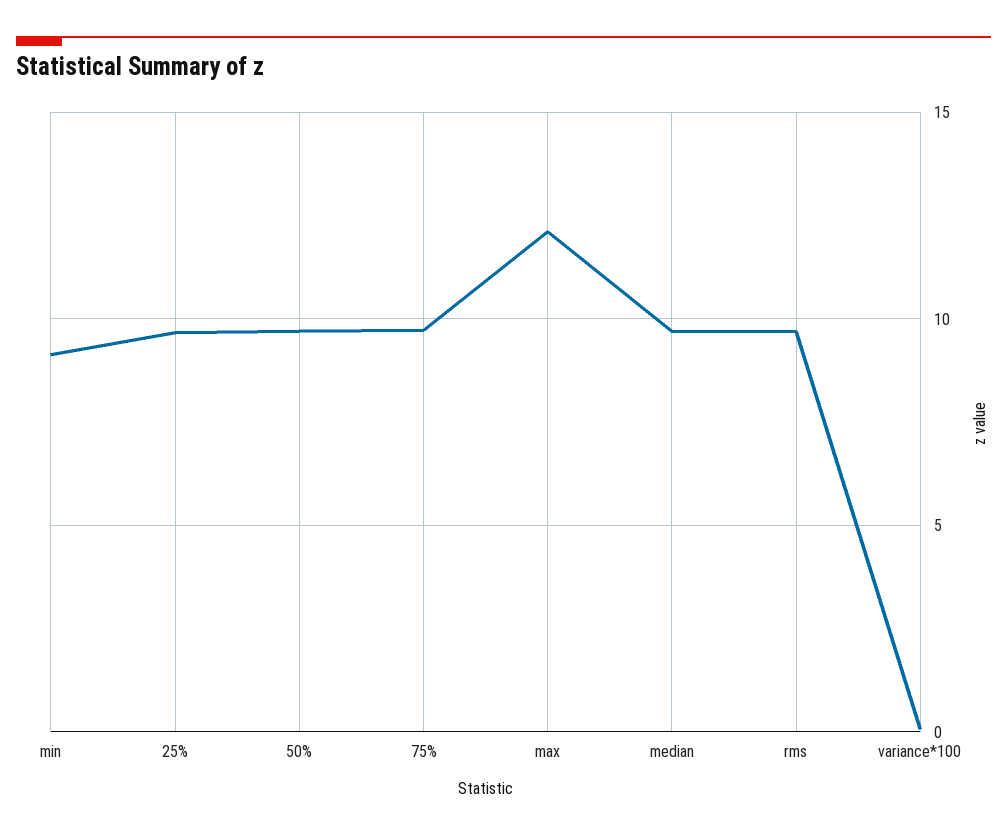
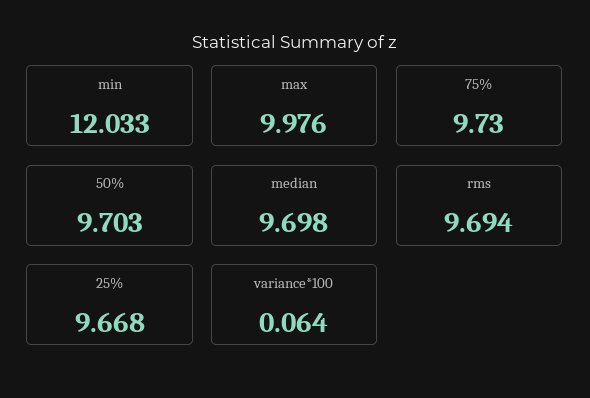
min: 9 -> 12.033
max: 12 -> 9.976

